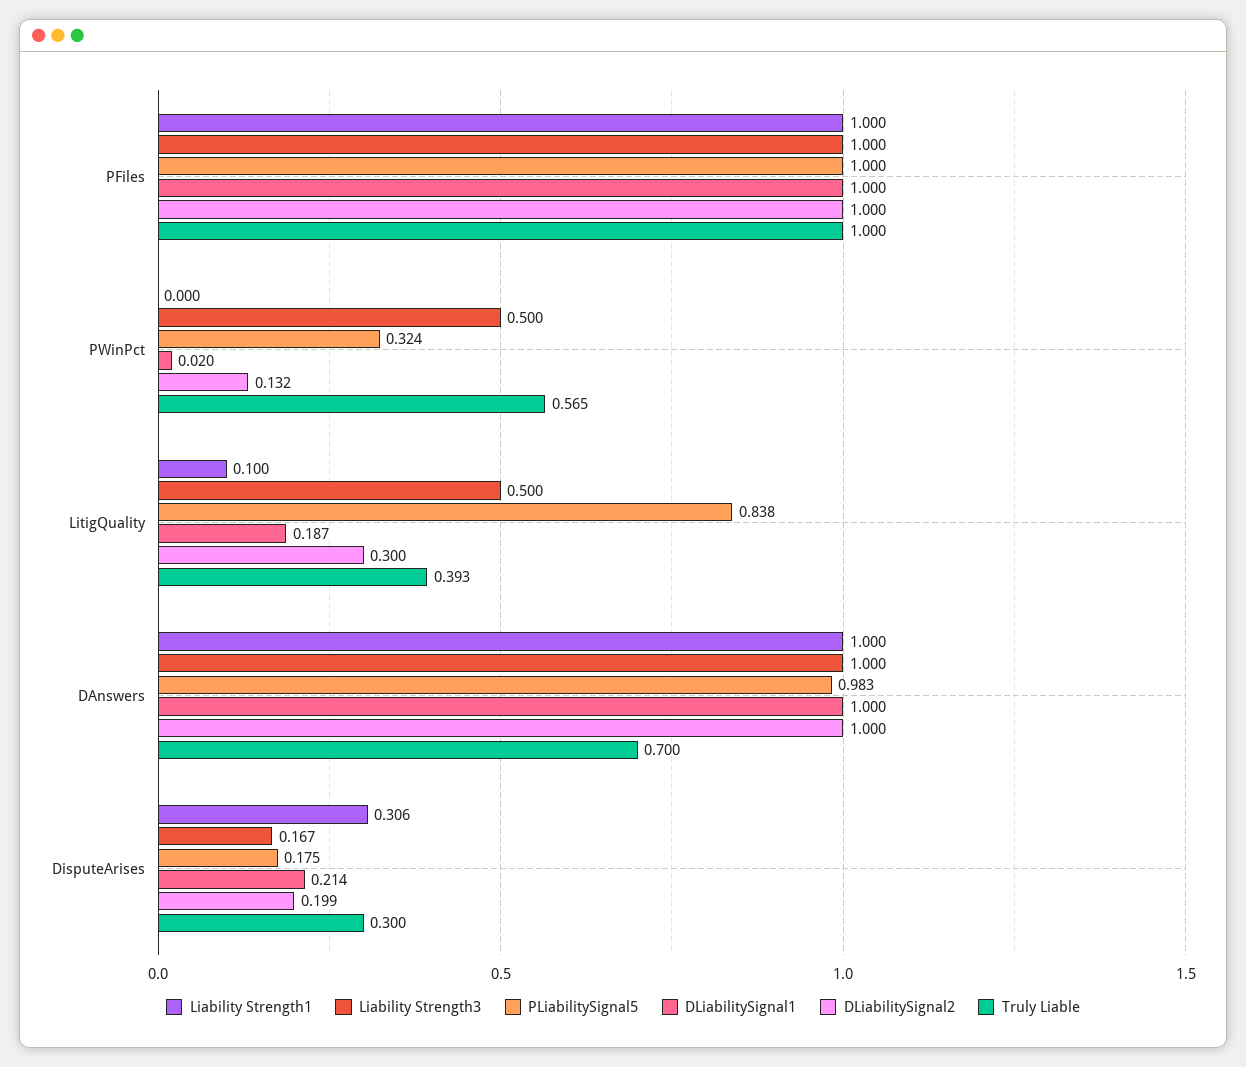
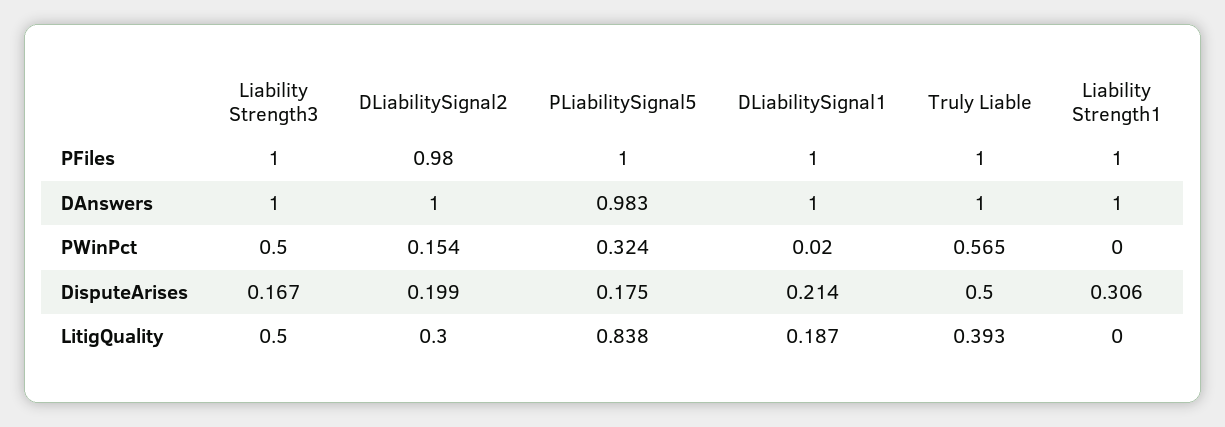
DLiabilitySignal2, PFiles: 1 -> 0.98
DLiabilitySignal2, PWinPct: 0.132 -> 0.154
Liability Strength1, LitigQuality: 0.1 -> 0
Truly Liable, DAnswers: 0.7 -> 1
Truly Liable, DisputeArises: 0.3 -> 0.5

